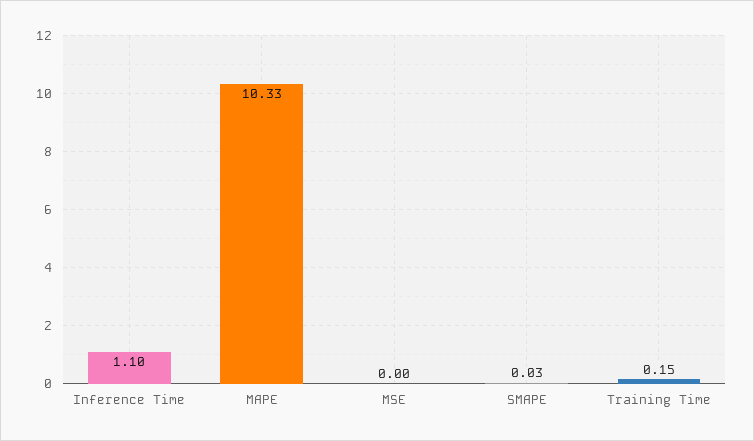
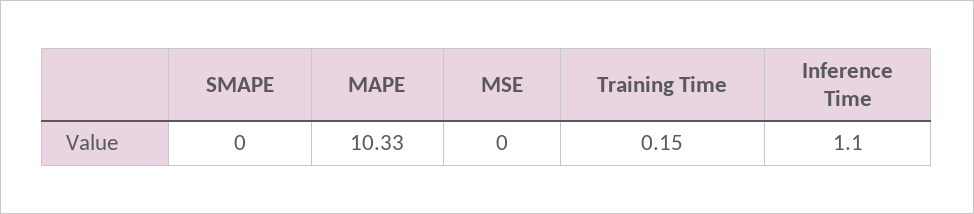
SMAPE: 0.03 -> 0

